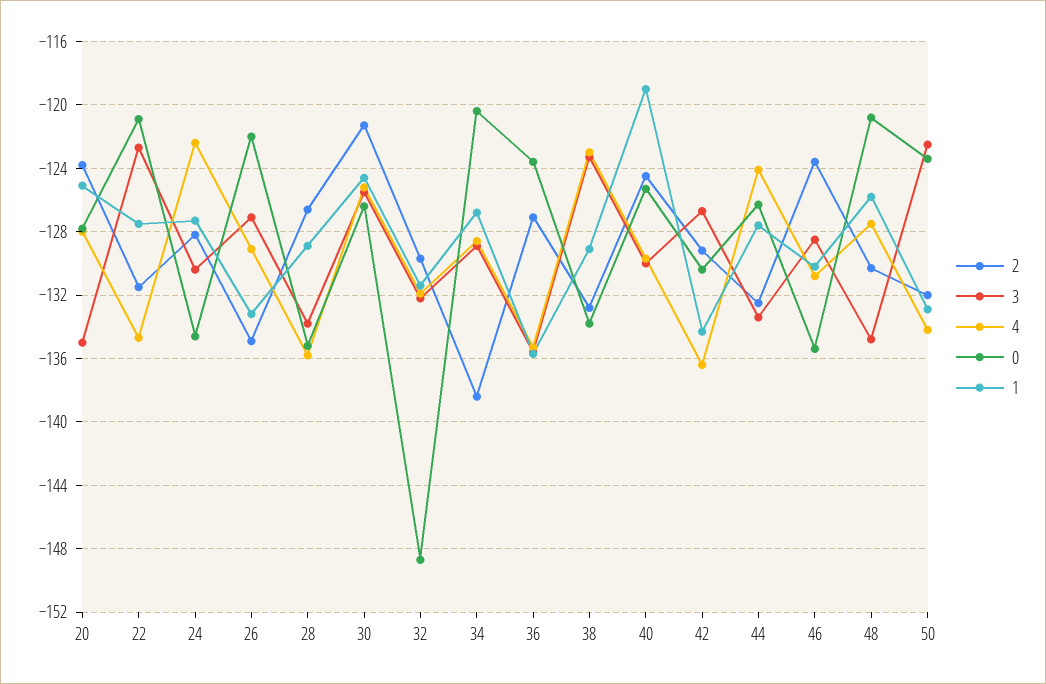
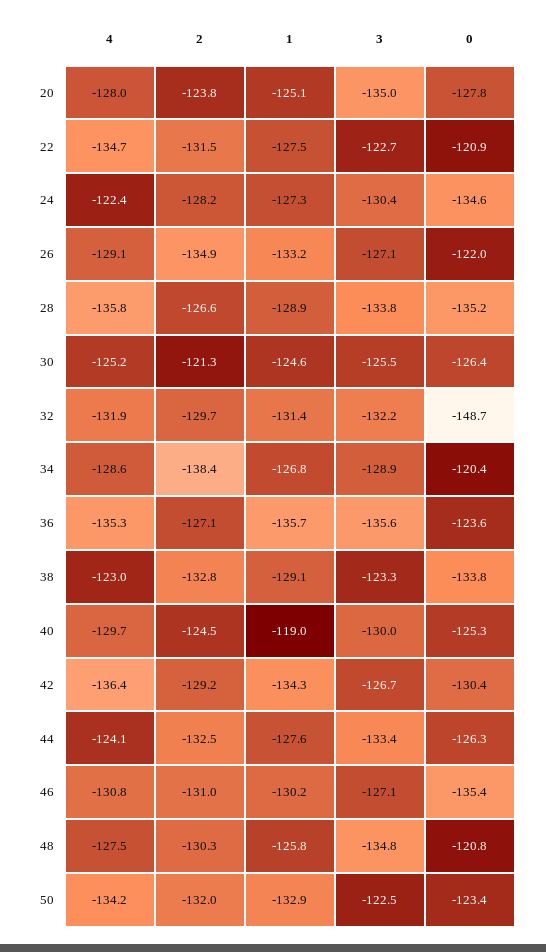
2, 46: -123.5 -> -131
3, 46: -128.5 -> -127.1

